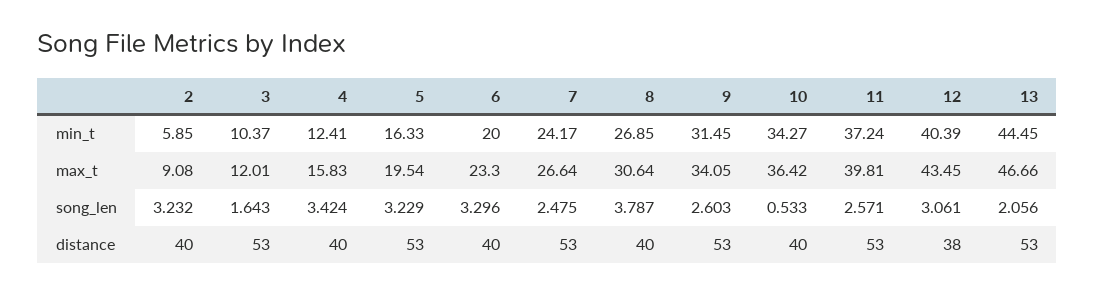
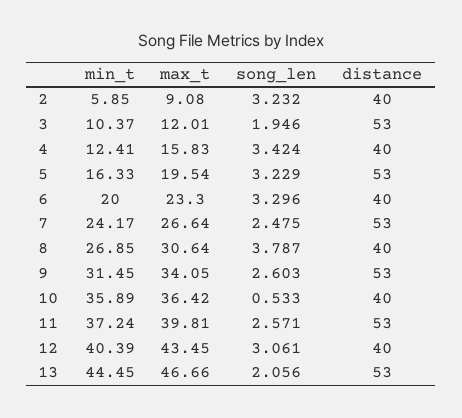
10, min_t: 34.27 -> 35.89
3, song_len: 1.643 -> 1.946
12, distance: 38 -> 40

